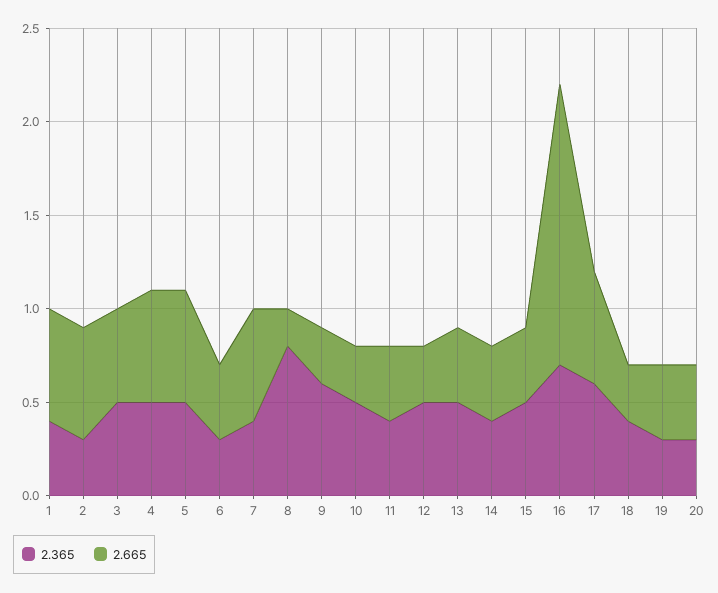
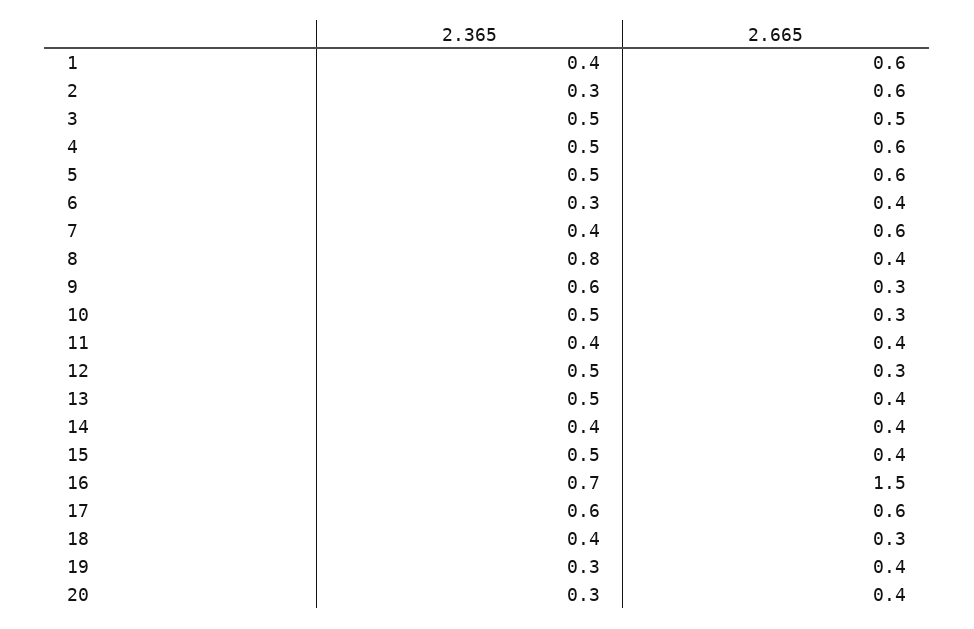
2.665, 8: 0.2 -> 0.4

